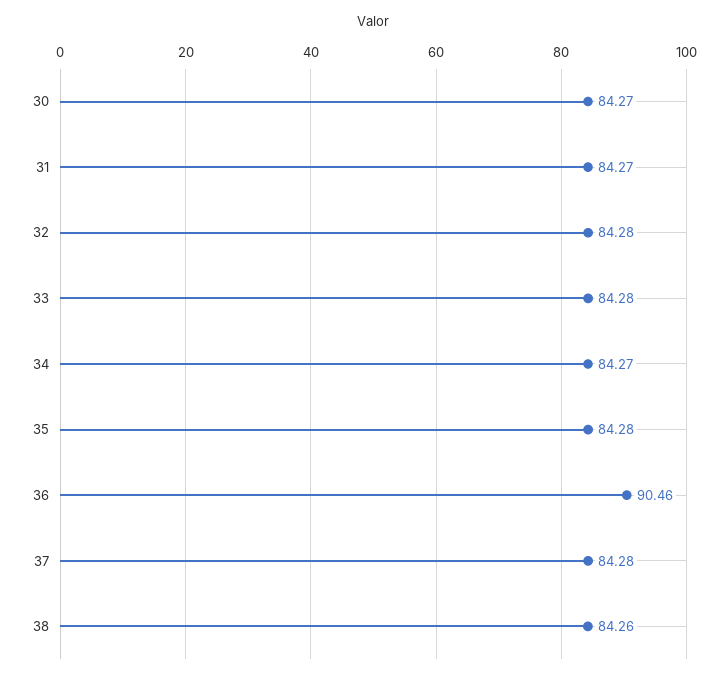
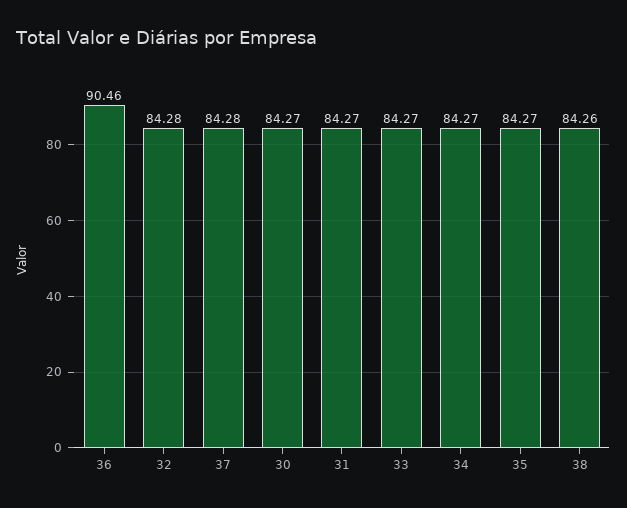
33: 84.28 -> 84.27
35: 84.28 -> 84.27

